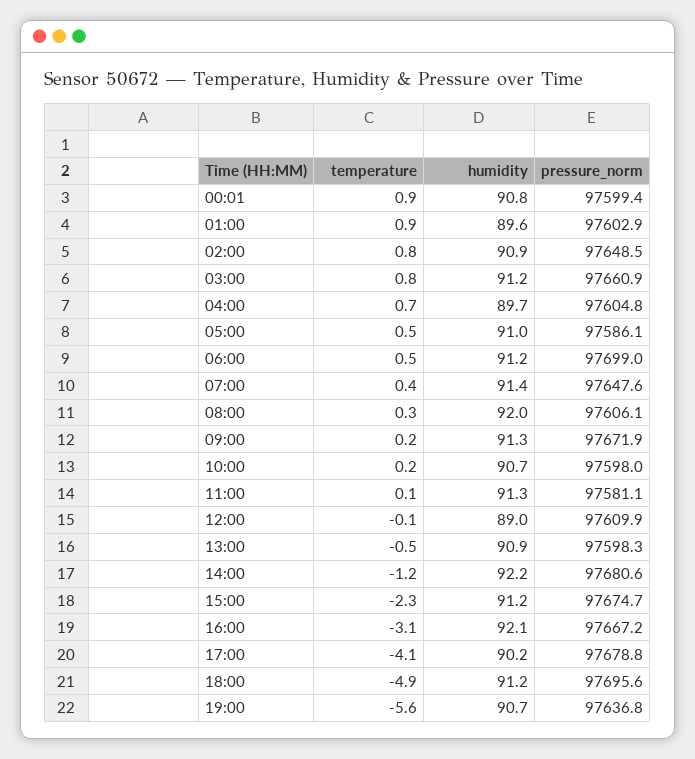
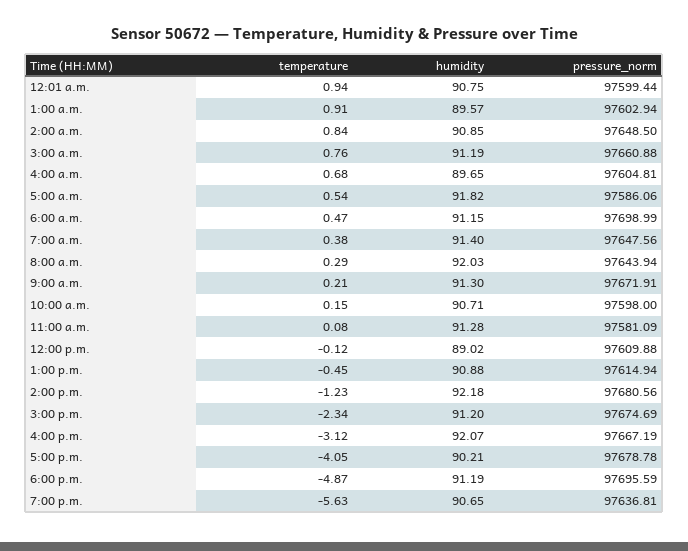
humidity, 05:00: 91 -> 91.82
pressure_norm, 08:00: 97606.1 -> 97643.94
pressure_norm, 13:00: 97598.3 -> 97614.94

